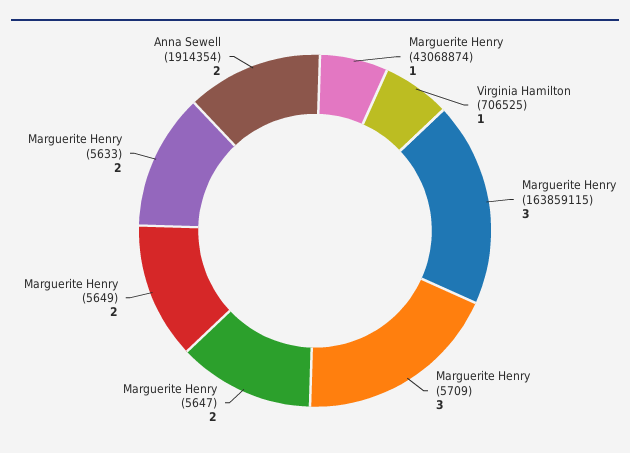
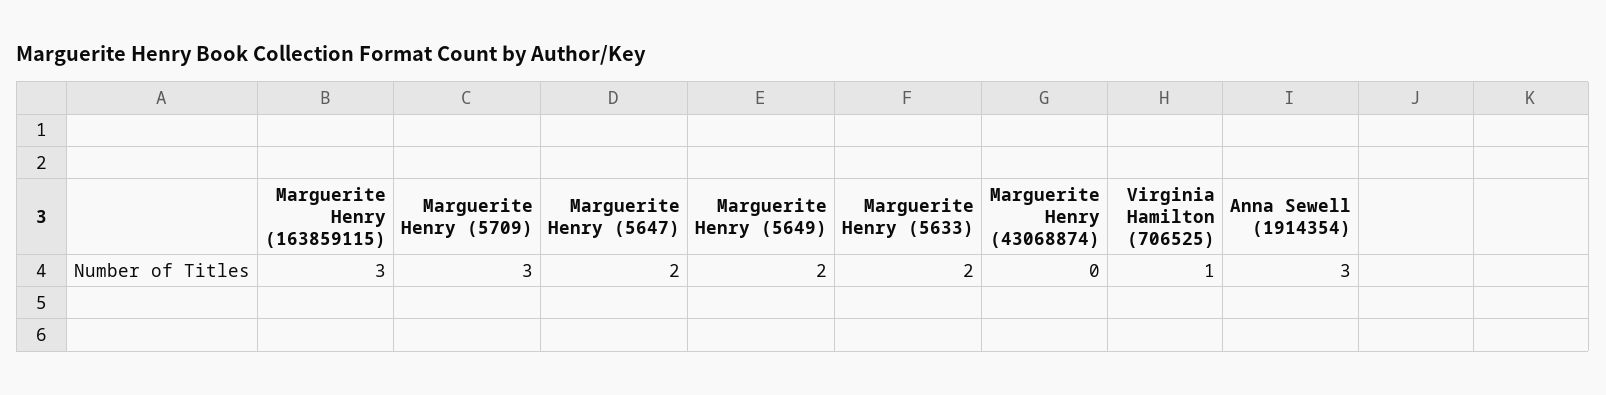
Marguerite Henry (43068874): 1 -> 0
Anna Sewell (1914354): 2 -> 3

